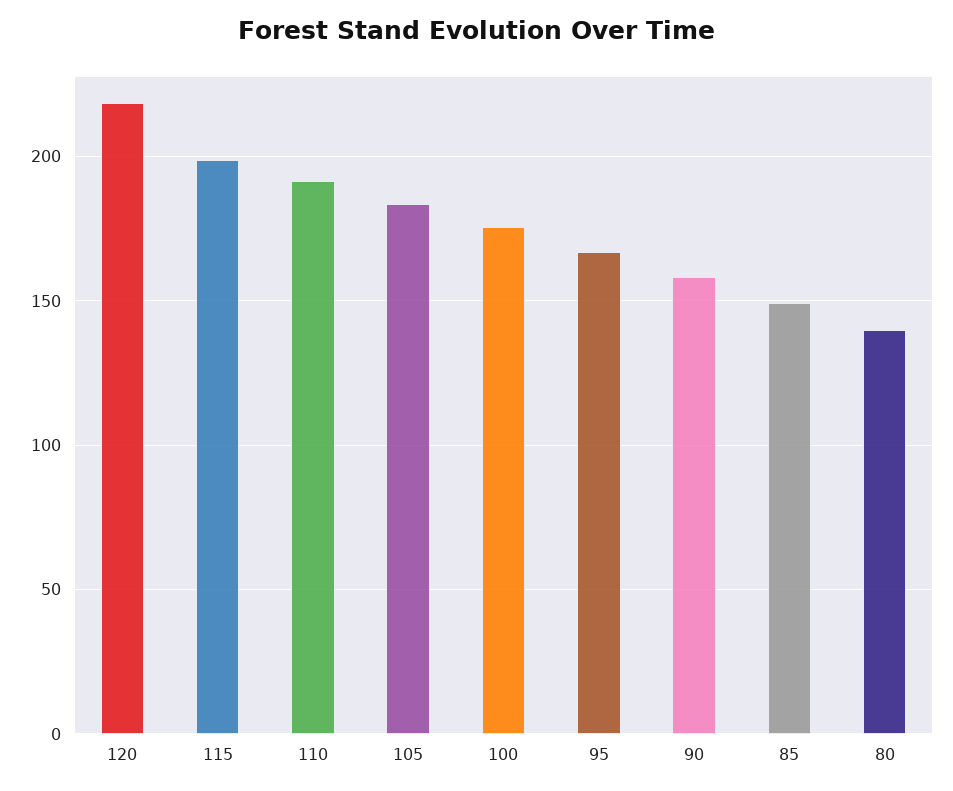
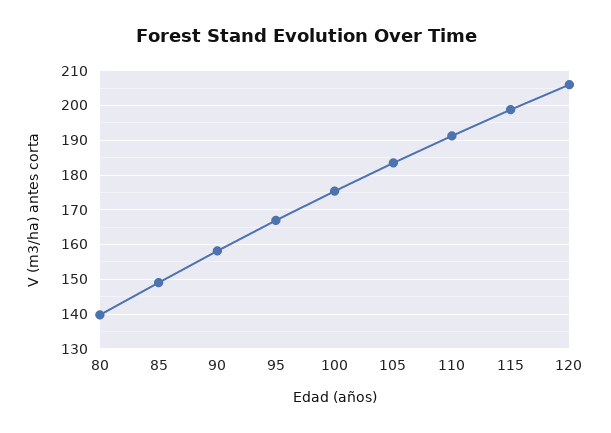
120: 220 -> 206

